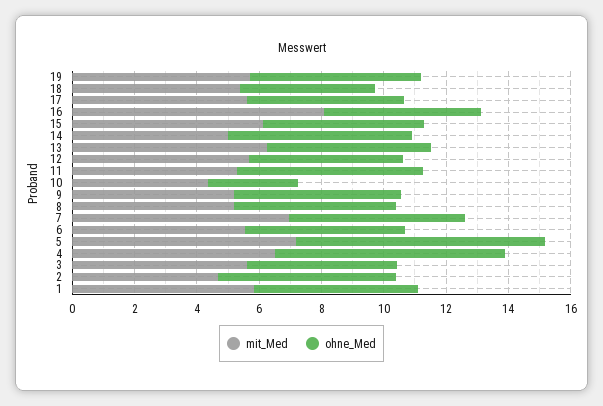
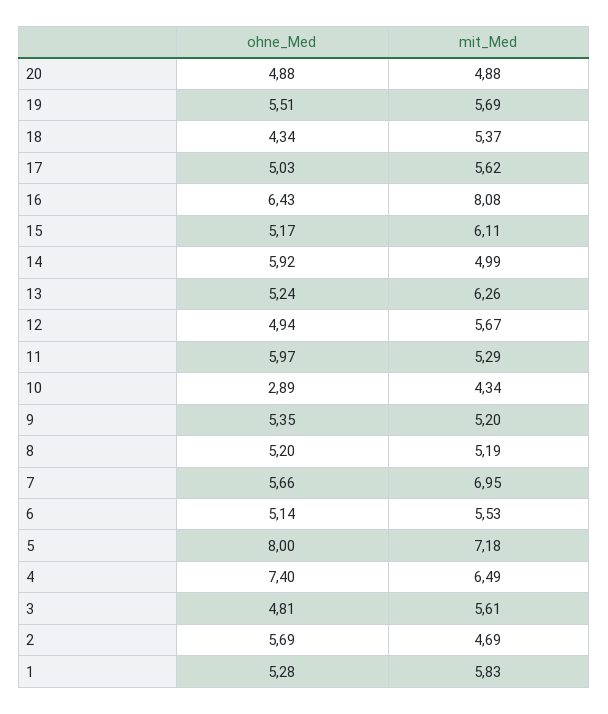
ohne_Med, 16: 5 -> 6.43
ohne_Med, 20: none -> 4.88
mit_Med, 20: none -> 4.88

